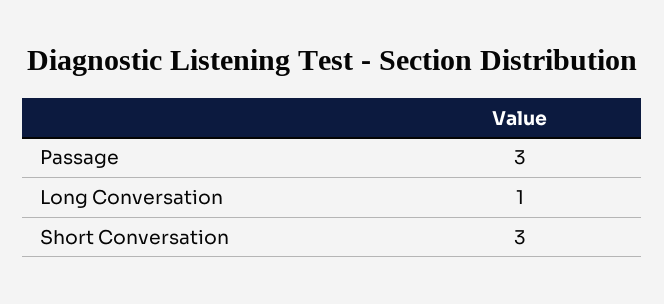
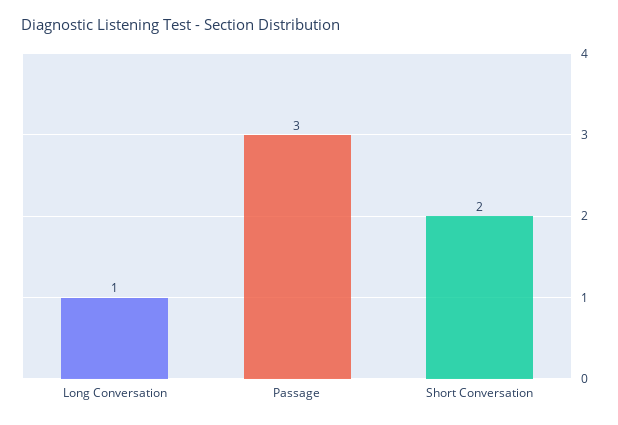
Short Conversation: 3 -> 2

